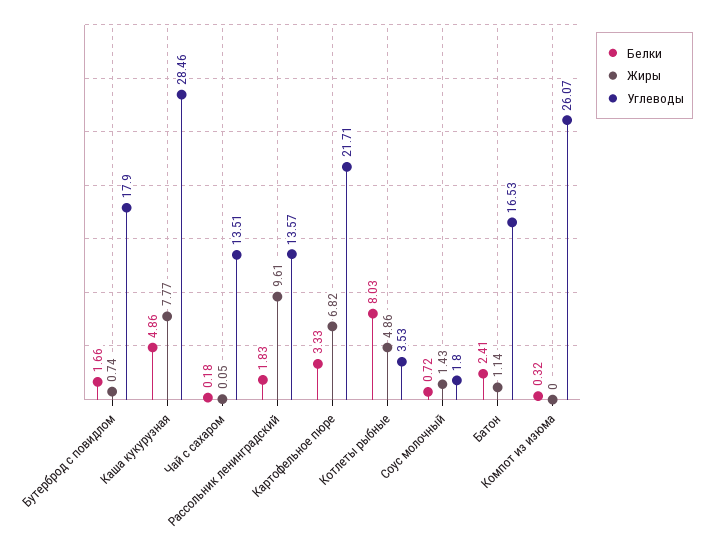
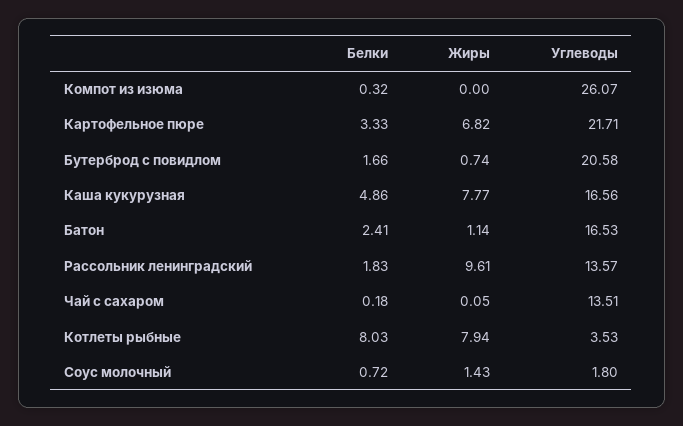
Углеводы, Бутерброд с повидлом: 17.9 -> 20.58
Углеводы, Каша кукурузная: 28.46 -> 16.56
Жиры, Котлеты рыбные: 4.86 -> 7.94

